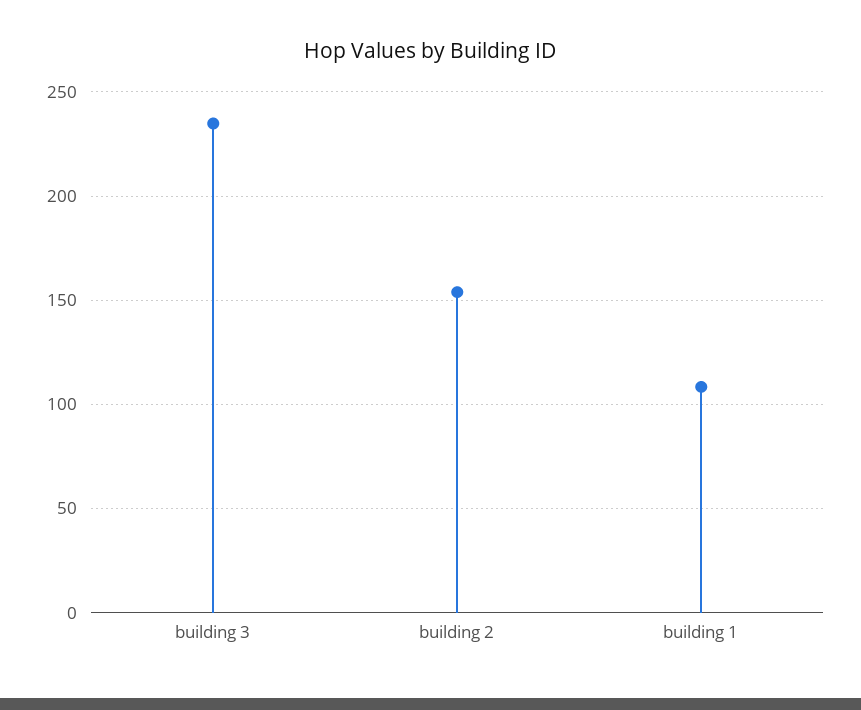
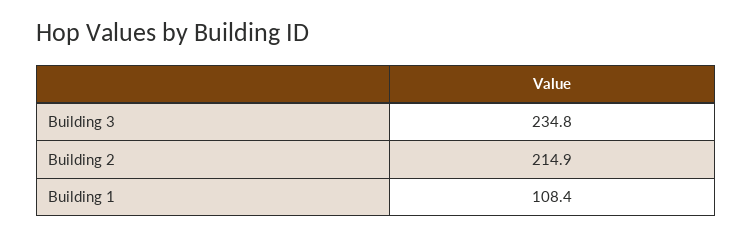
building 2: 155 -> 214.9

